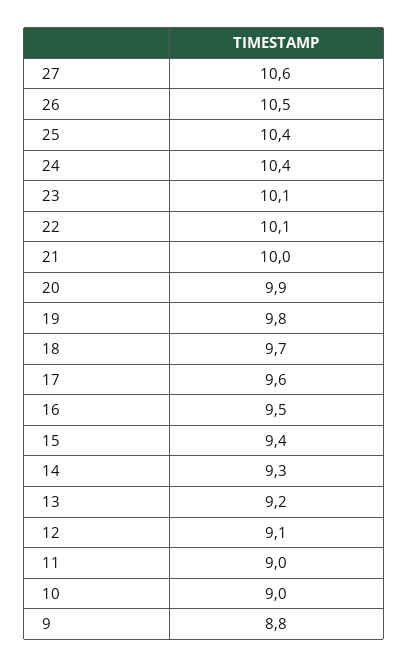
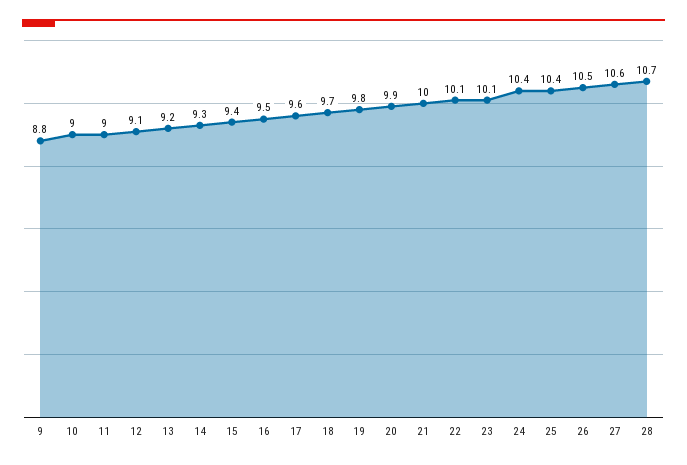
28: none -> 10.7

